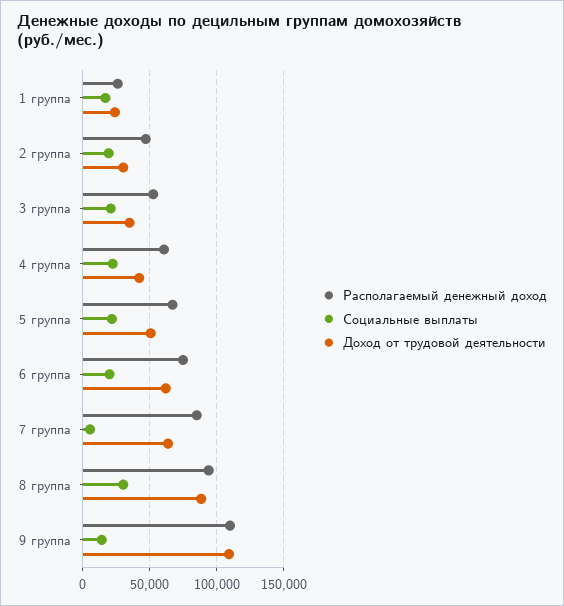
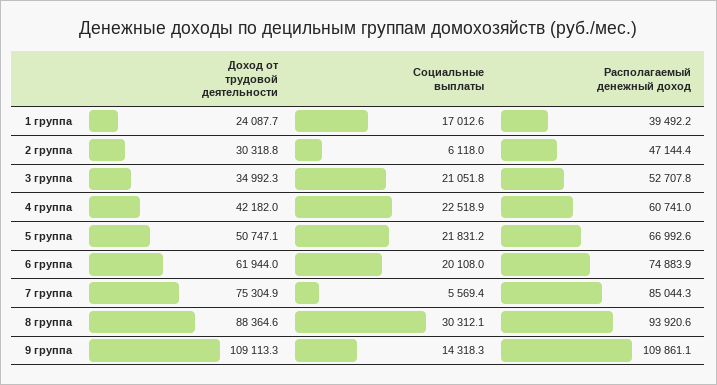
Располагаемый денежный доход, 1 группа: 25000 -> 39492.2
Социальные выплаты, 2 группа: 20000 -> 6118
Доход от трудовой деятельности, 7 группа: 65000 -> 75304.9

